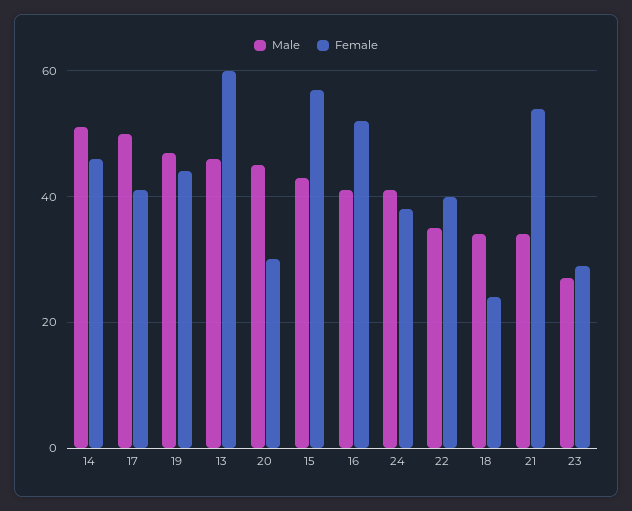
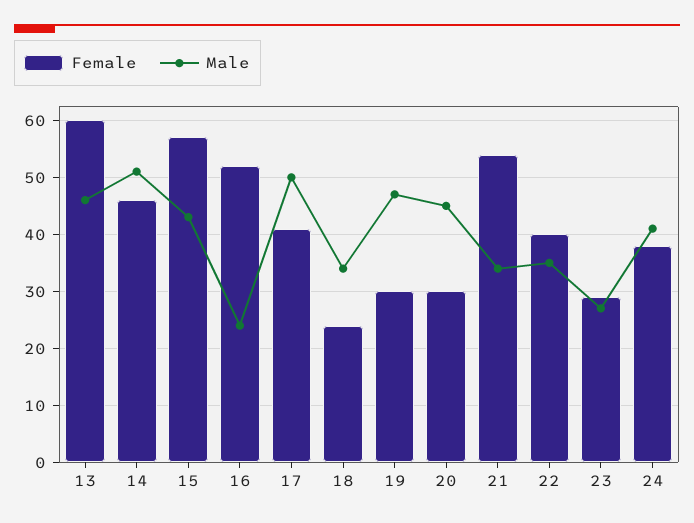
Female, 19: 45 -> 30
Male, 16: 40 -> 25

